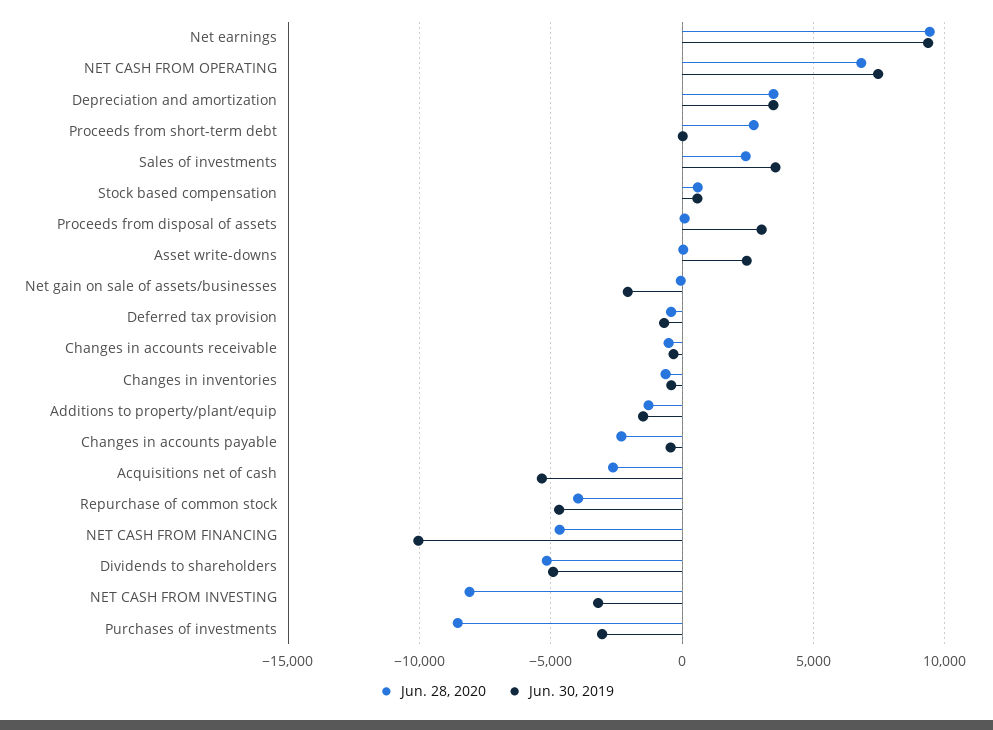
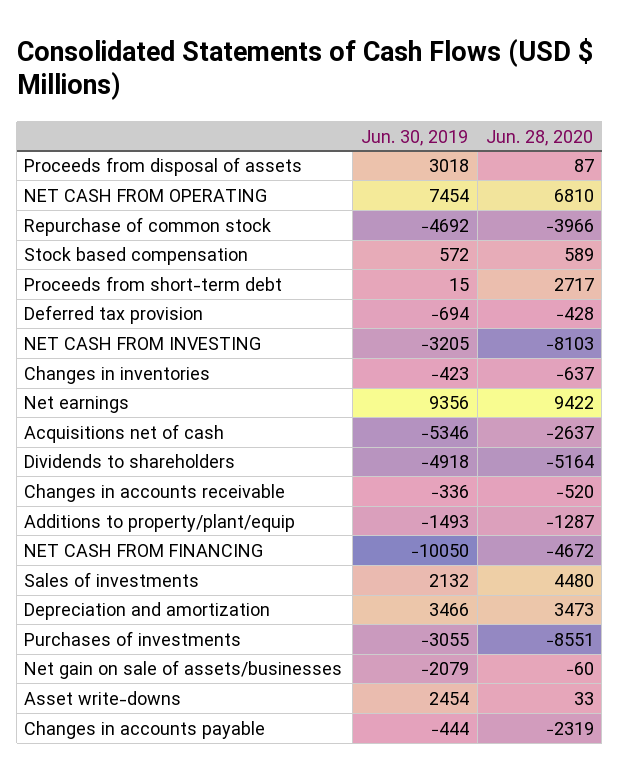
Jun. 28, 2020, Sales of investments: 2500 -> 4480
Jun. 30, 2019, Sales of investments: 3500 -> 2132

